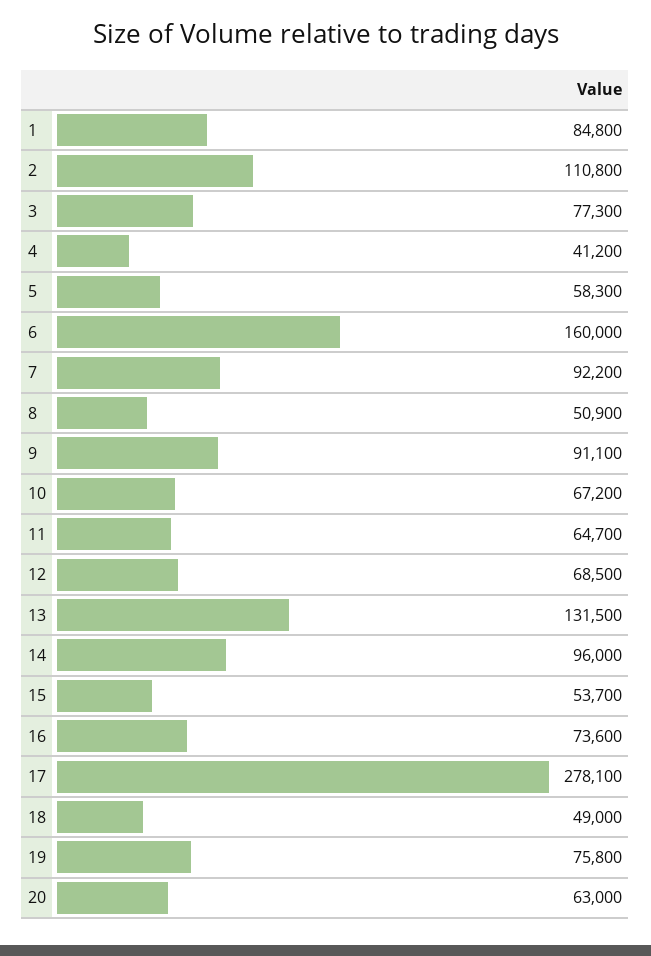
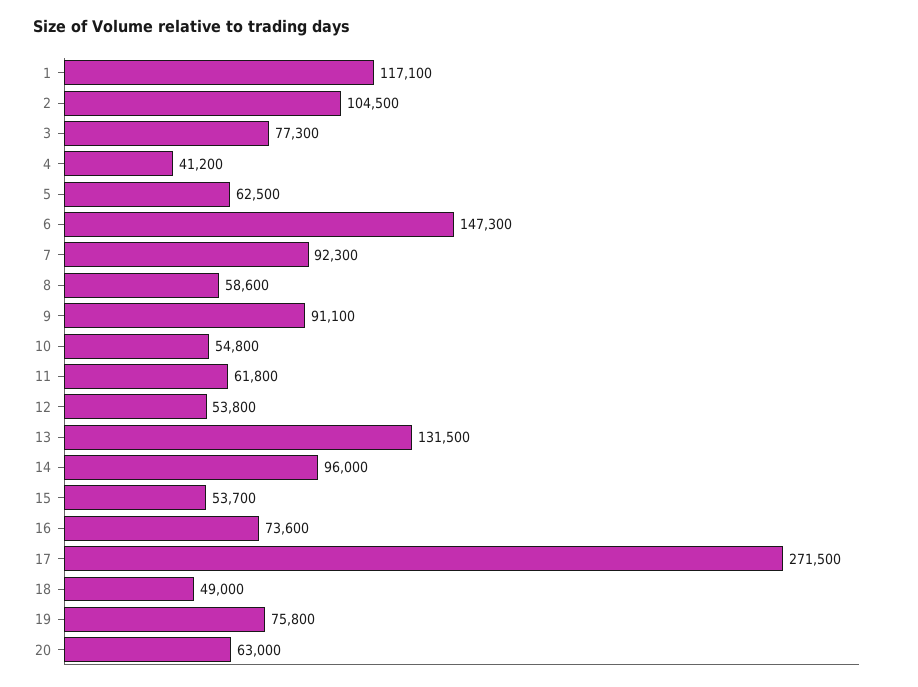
1: 84800 -> 117100
2: 110800 -> 104500
5: 58300 -> 62500
6: 160000 -> 147300
7: 92200 -> 92300
8: 50900 -> 58600
10: 67200 -> 54800
11: 64700 -> 61800
12: 68500 -> 53800
17: 278100 -> 271500

